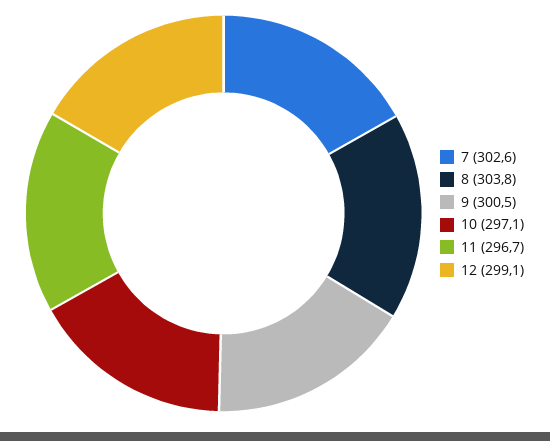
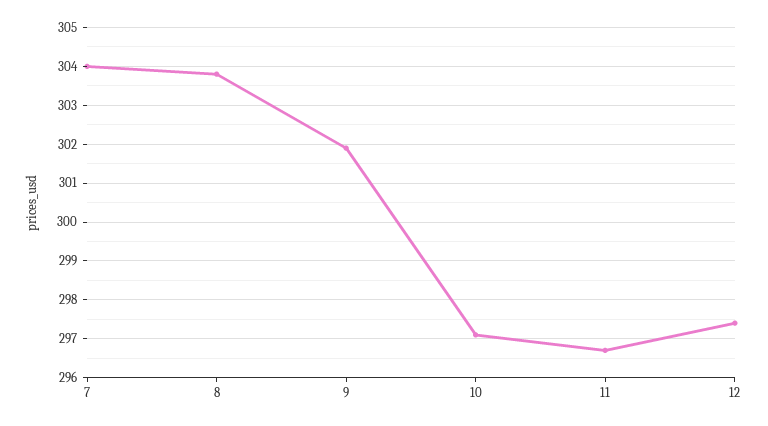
7: 302.6 -> 304
9: 300.5 -> 302
12: 299.1 -> 297.5

